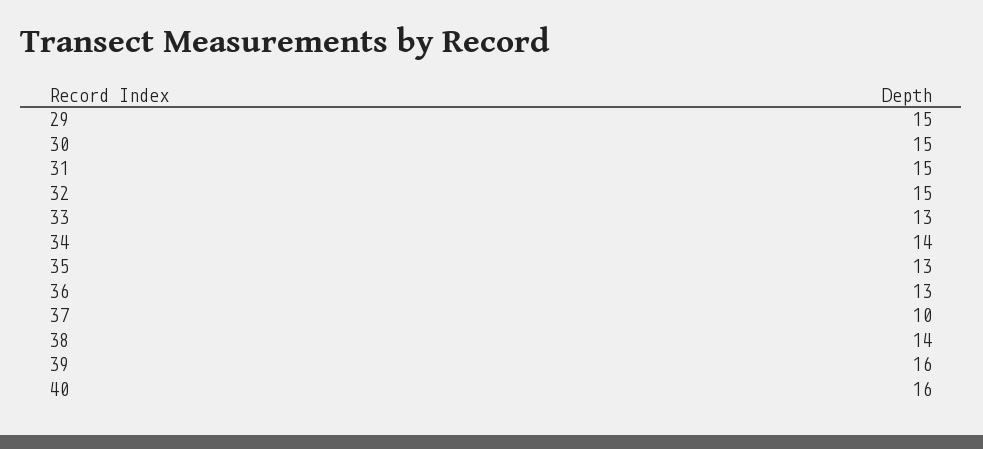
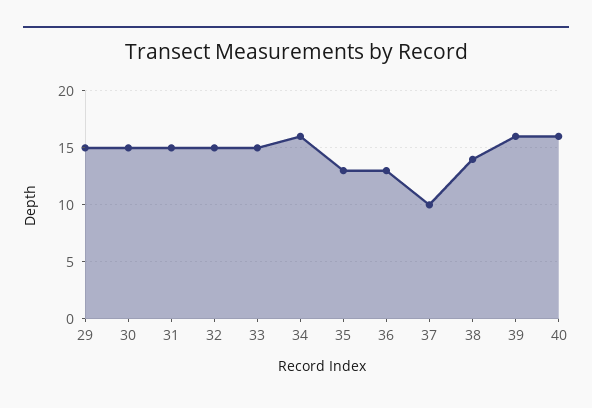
33: 13 -> 15
34: 14 -> 16

